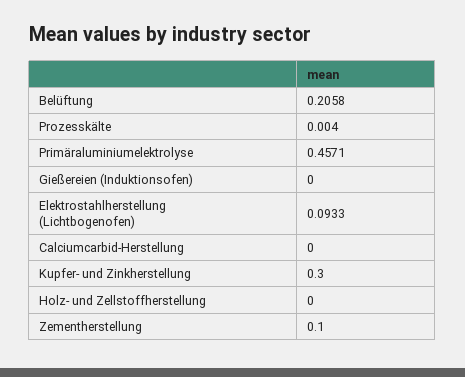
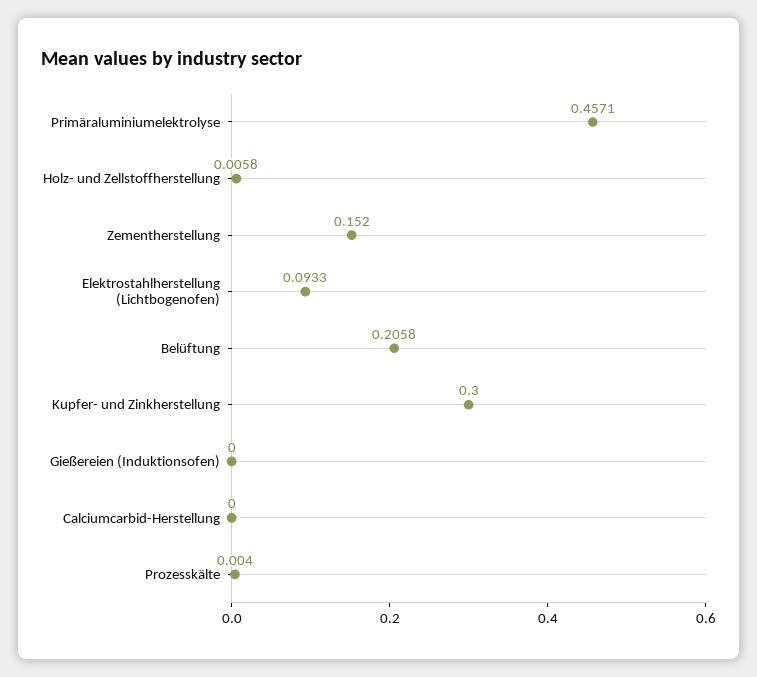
Holz- und Zellstoffherstellung: 0 -> 0.0058
Zementherstellung: 0.1 -> 0.152

